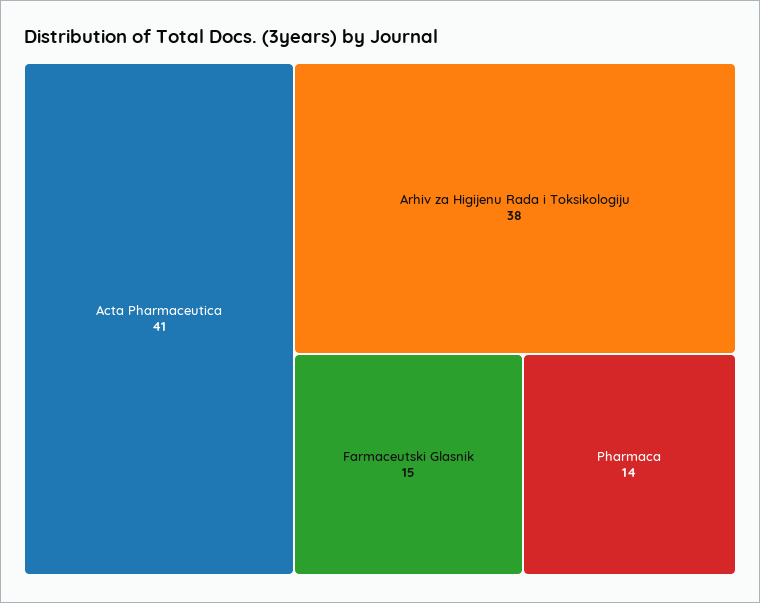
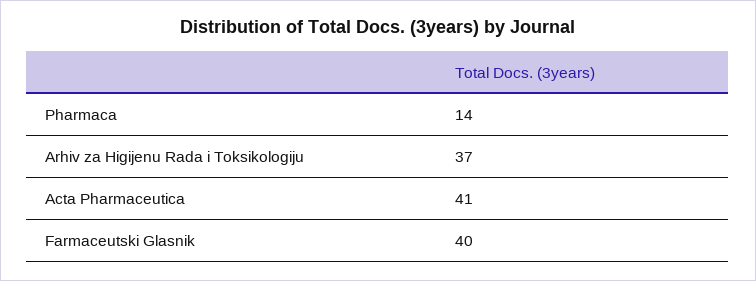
Arhiv za Higijenu Rada i Toksikologiju: 38 -> 37
Farmaceutski Glasnik: 15 -> 40

